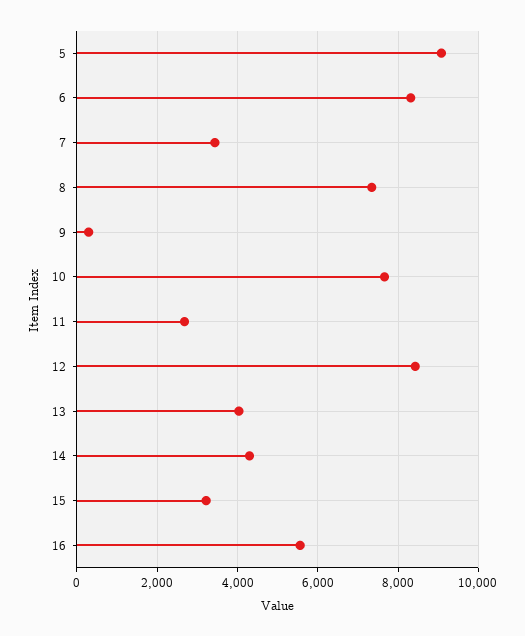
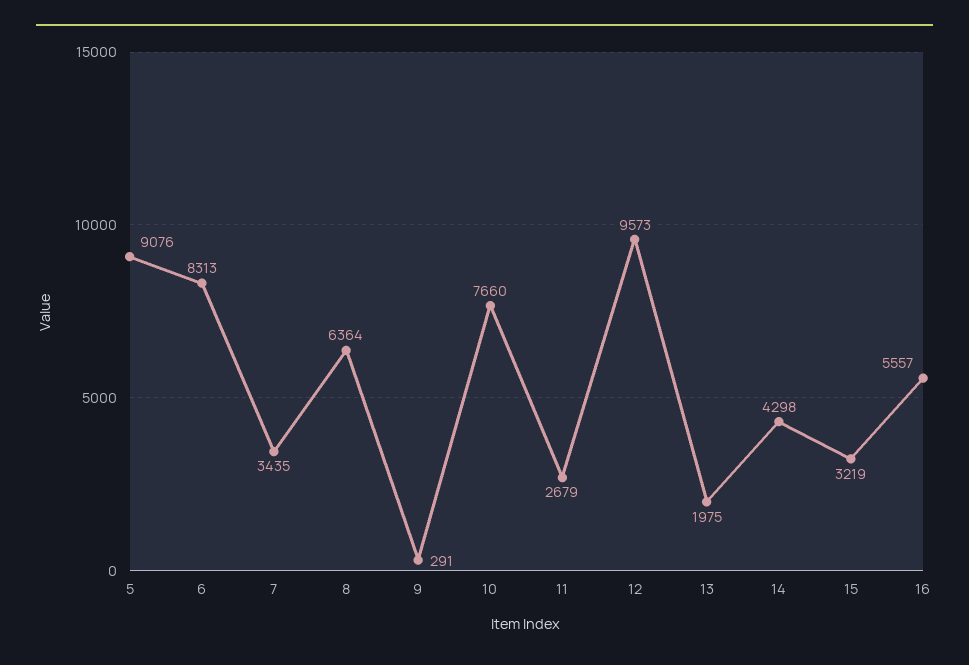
8: 7400 -> 6364
12: 8400 -> 9573
13: 4000 -> 1975

